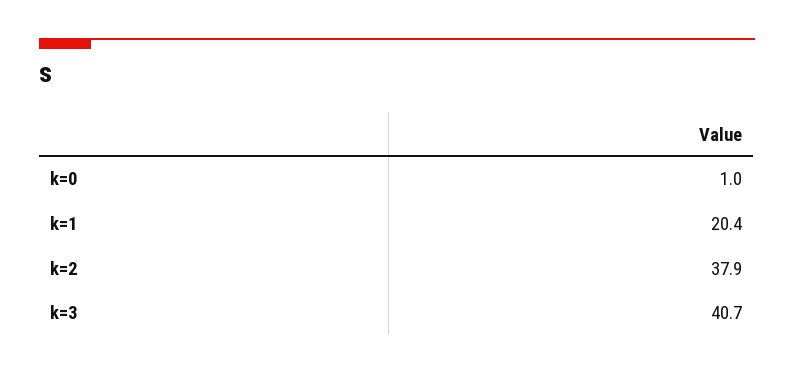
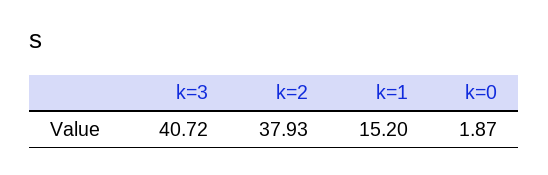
k=0: 1 -> 1.87
k=1: 20.4 -> 15.2

